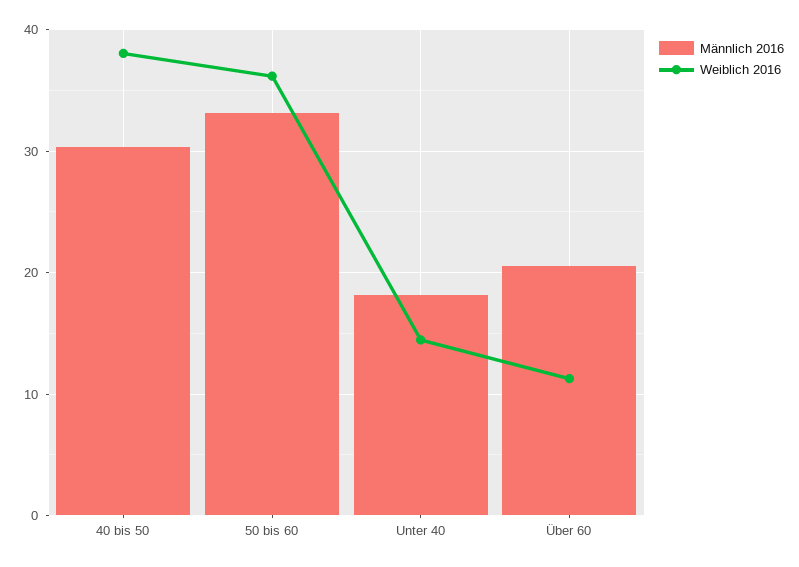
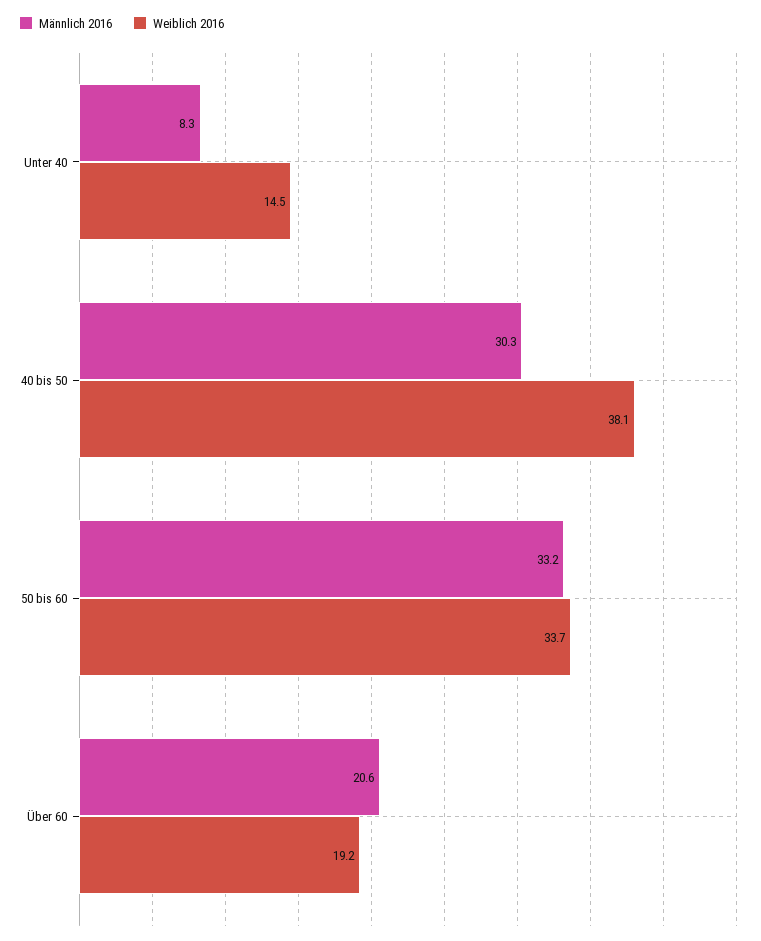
Weiblich 2016, 50 bis 60: 36 -> 33.7
Männlich 2016, Unter 40: 18 -> 8.3
Weiblich 2016, Über 60: 11 -> 19.2

